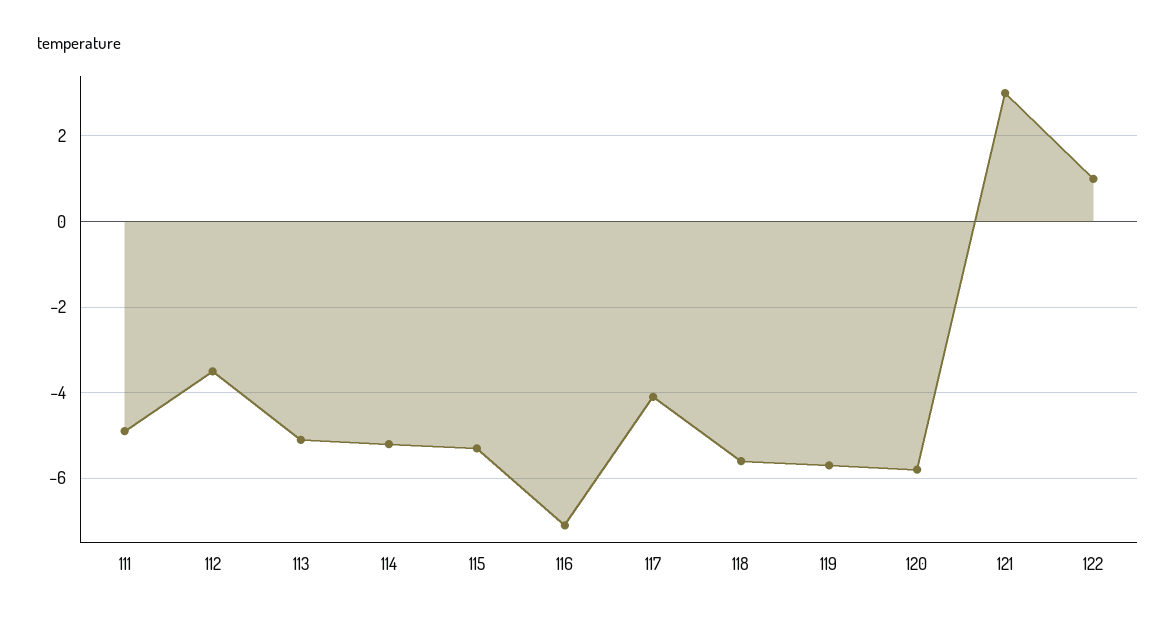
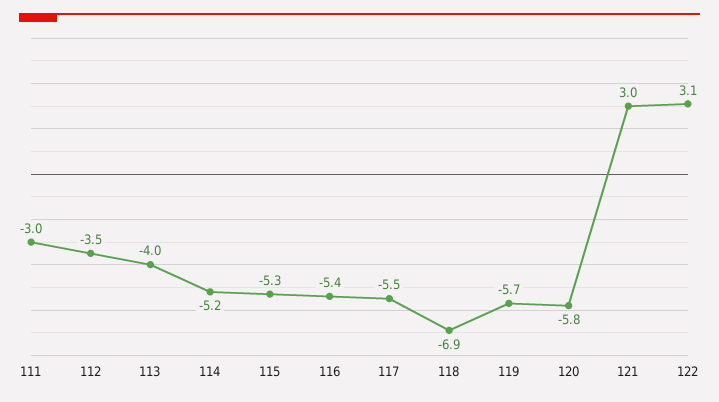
111: -5 -> -3
113: -5 -> -4
116: -7 -> -5.4
117: -4 -> -5.5
118: -5.5 -> -6.9
122: 1 -> 3.1

